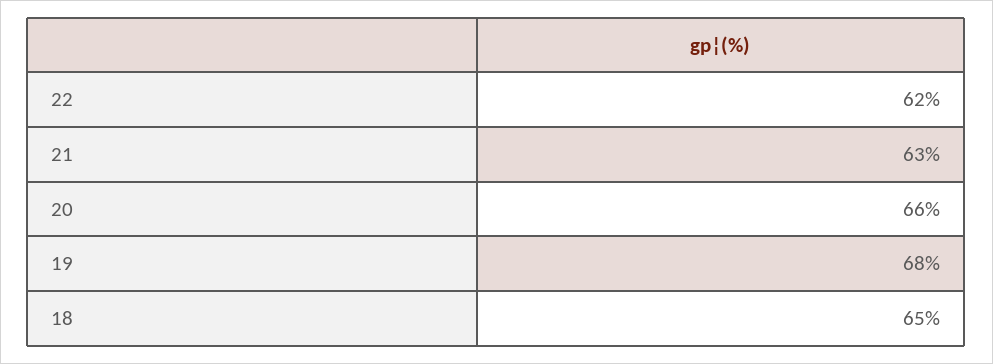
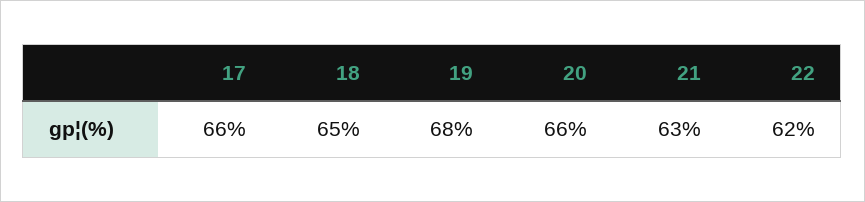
17: none -> 66

